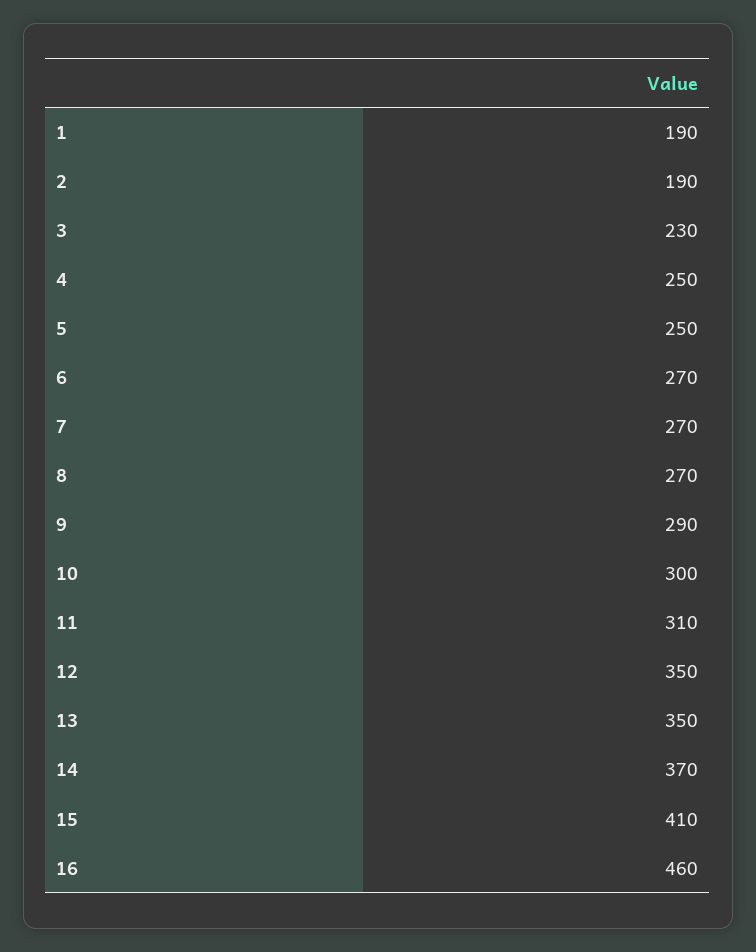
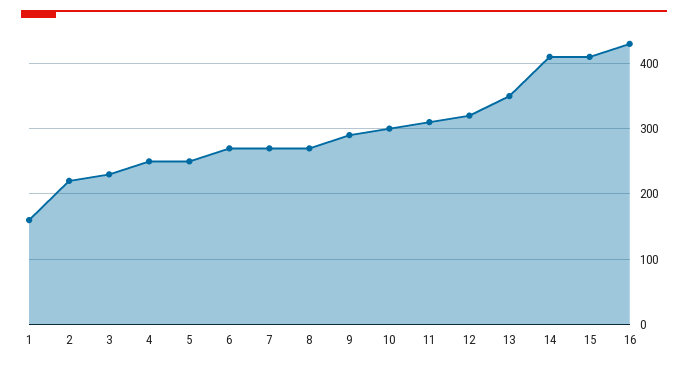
1: 190 -> 160
2: 190 -> 220
12: 350 -> 320
14: 370 -> 410
16: 460 -> 430

